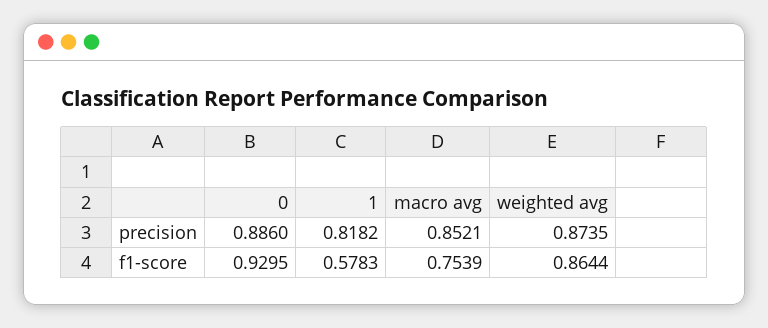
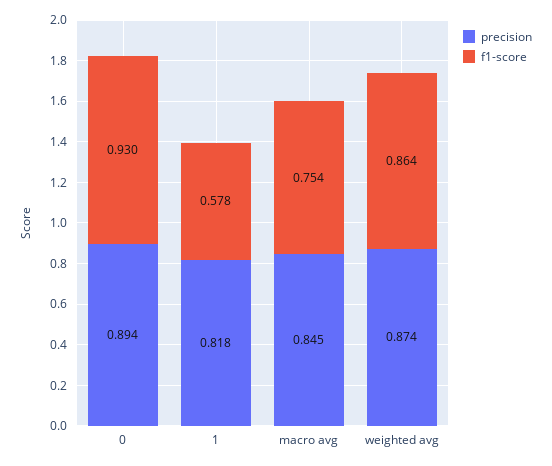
precision, 0: 0.886 -> 0.894
precision, macro avg: 0.8521 -> 0.845

